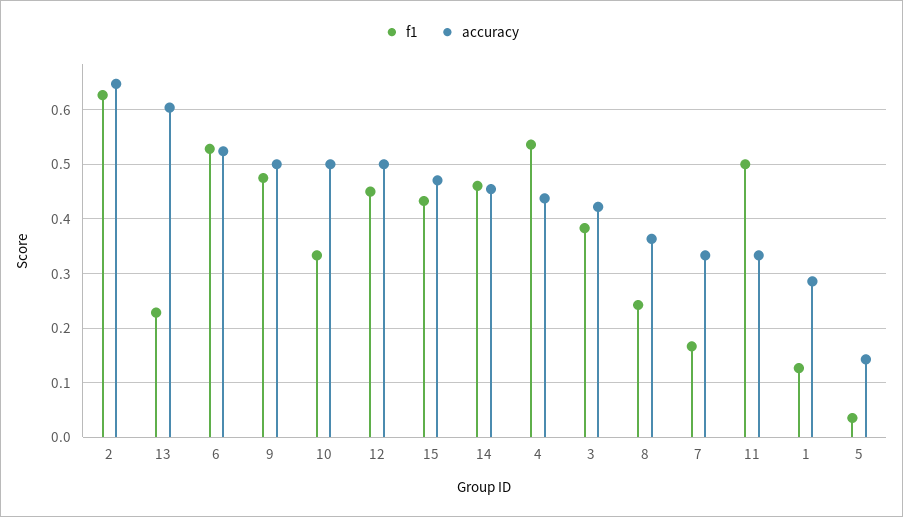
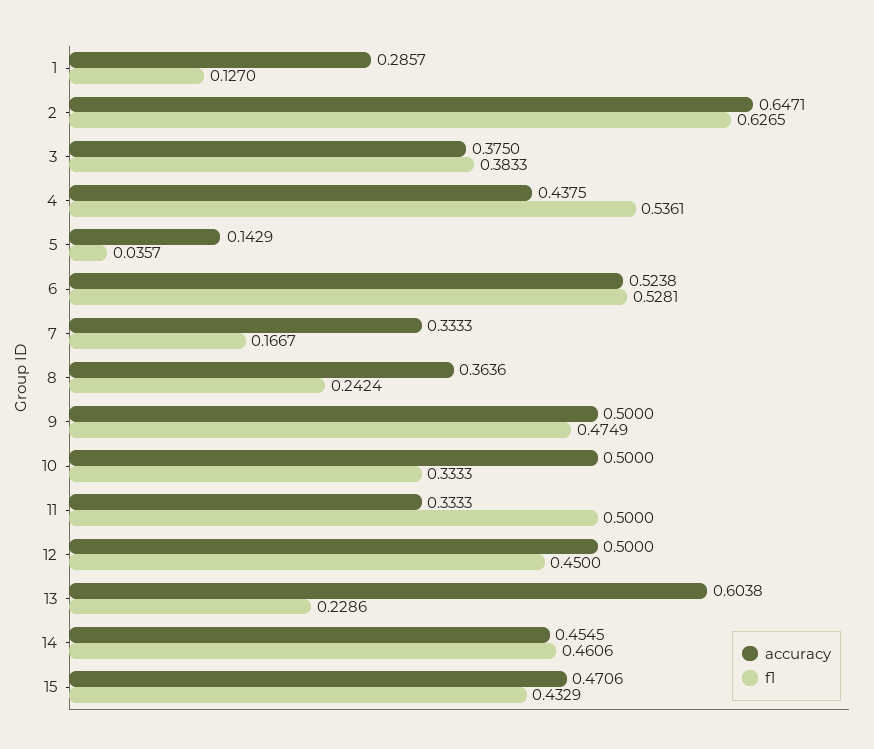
accuracy, 3: 0.42 -> 0.375

